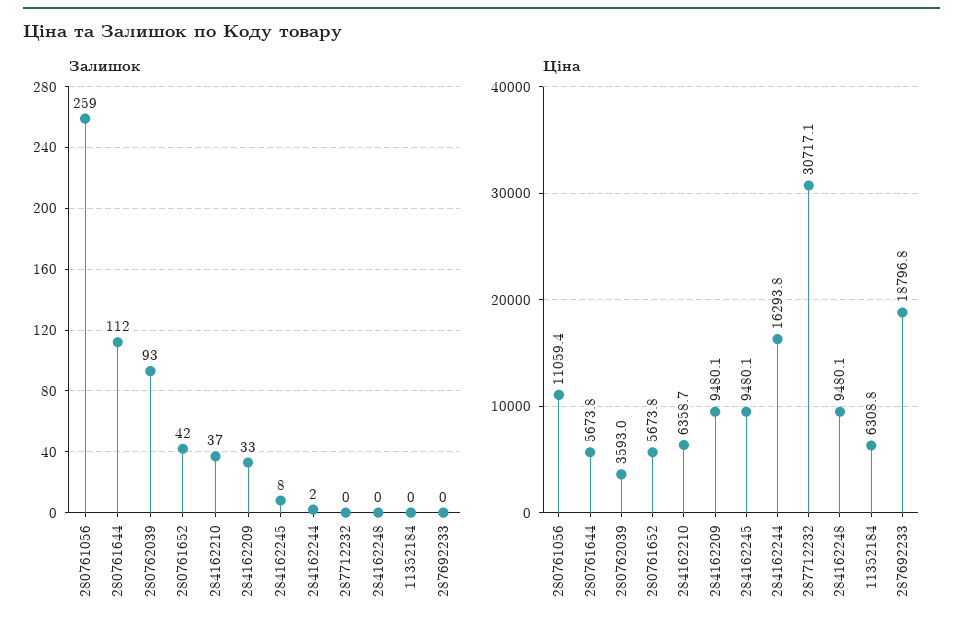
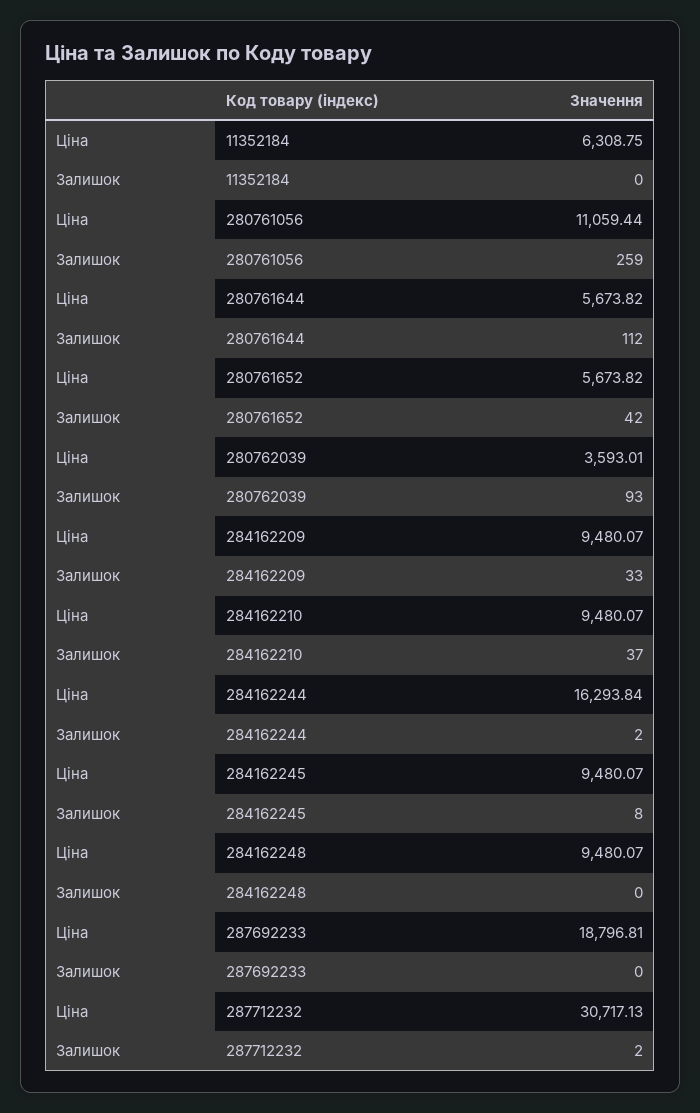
Залишок, 287712232: 0 -> 2
Ціна, 284162210: 6358.7 -> 9480.07

